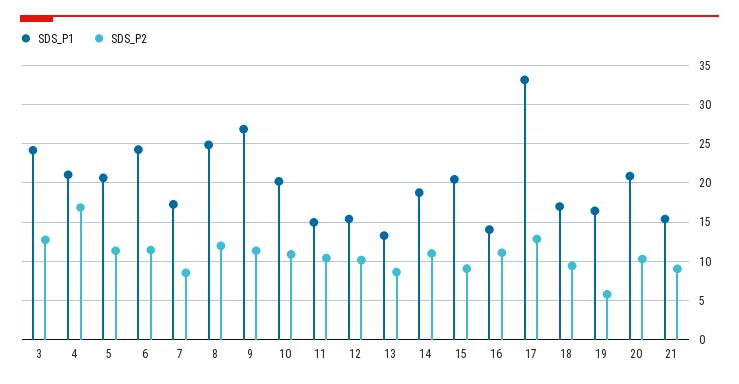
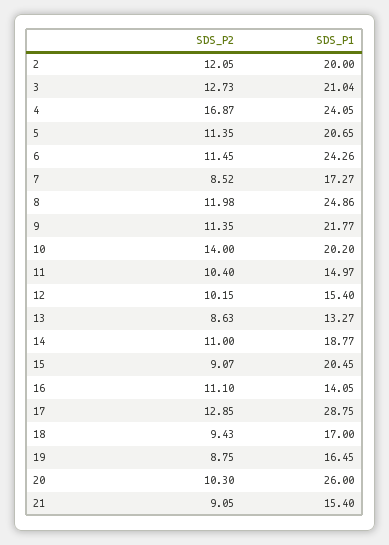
SDS_P1, 3: 24 -> 21.04
SDS_P1, 4: 21 -> 24.05
SDS_P1, 9: 27 -> 21.77
SDS_P2, 10: 11 -> 14
SDS_P1, 17: 33 -> 28.75
SDS_P2, 19: 6 -> 8.75
SDS_P1, 20: 21 -> 26
SDS_P2, 2: none -> 12.05
SDS_P1, 2: none -> 20

